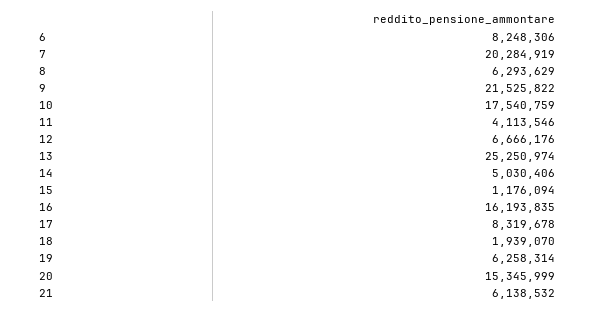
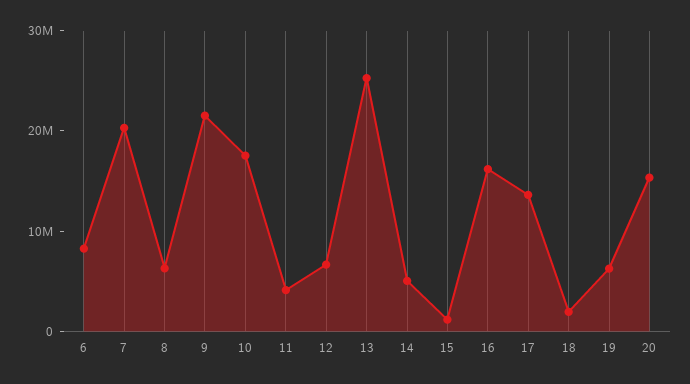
17: 8319678 -> 14000000
21: 6138532 -> none

